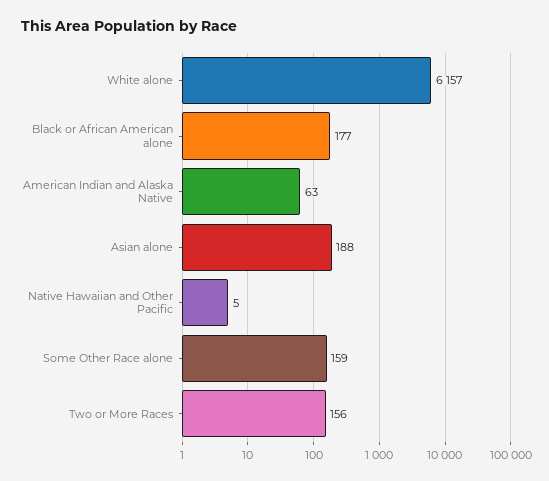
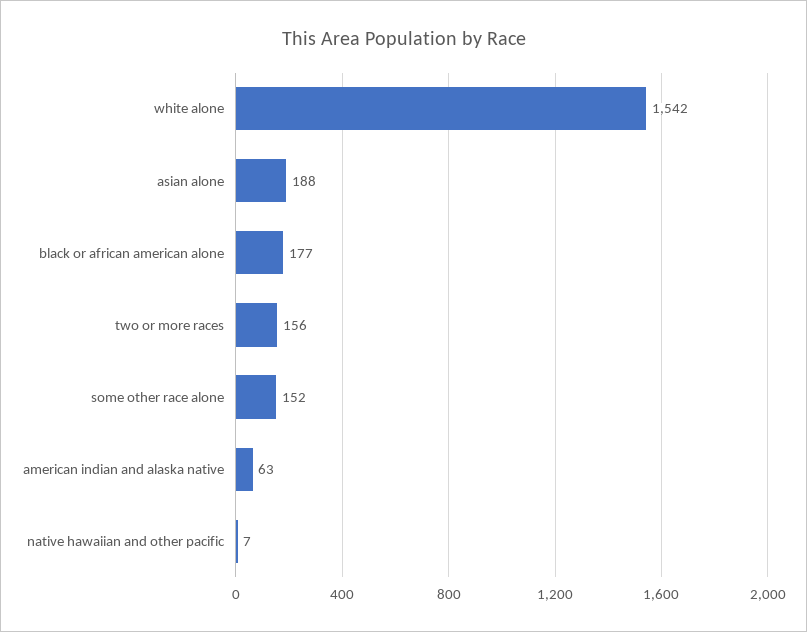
White alone: 6157 -> 1542
Native Hawaiian and Other Pacific: 5 -> 7
Some Other Race alone: 159 -> 152

